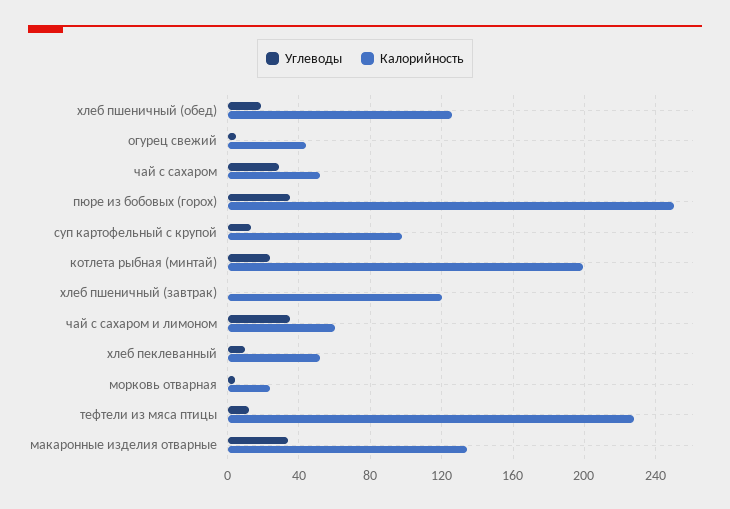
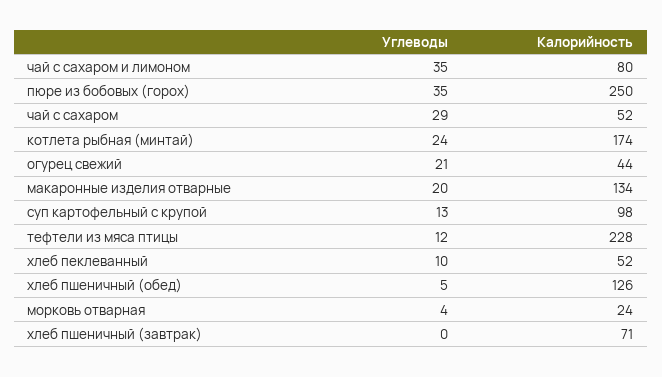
Углеводы, хлеб пшеничный (обед): 20 -> 5
Углеводы, огурец свежий: 5 -> 21
Калорийность, котлета рыбная (минтай): 200 -> 174
Калорийность, хлеб пшеничный (завтрак): 120 -> 71
Калорийность, чай с сахаром и лимоном: 60 -> 80
Углеводы, макаронные изделия отварные: 35 -> 20

